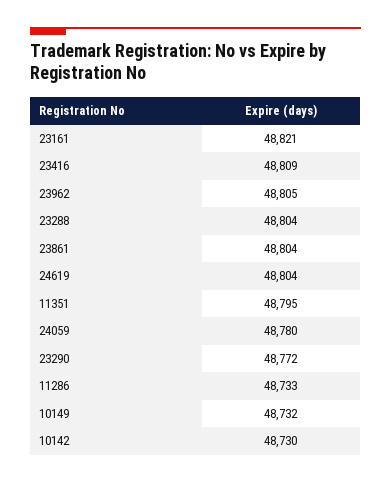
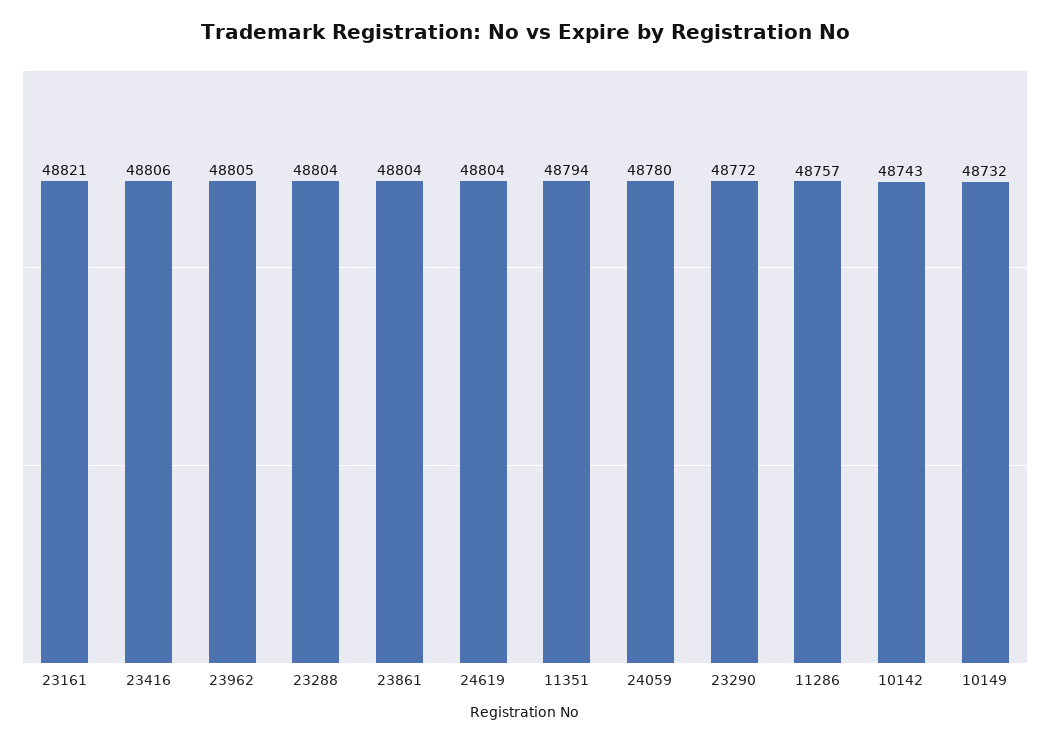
23416: 48809 -> 48806
11351: 48795 -> 48794
11286: 48733 -> 48757
10142: 48730 -> 48743

